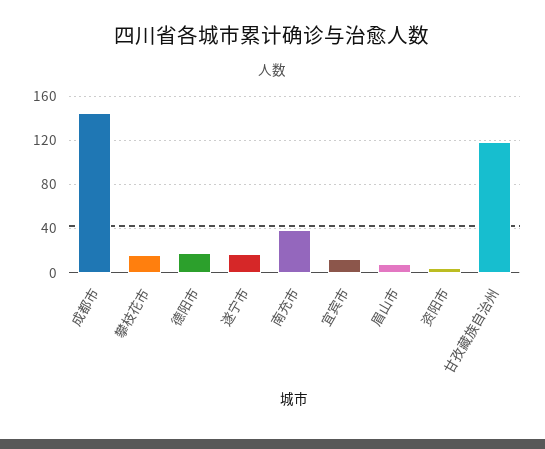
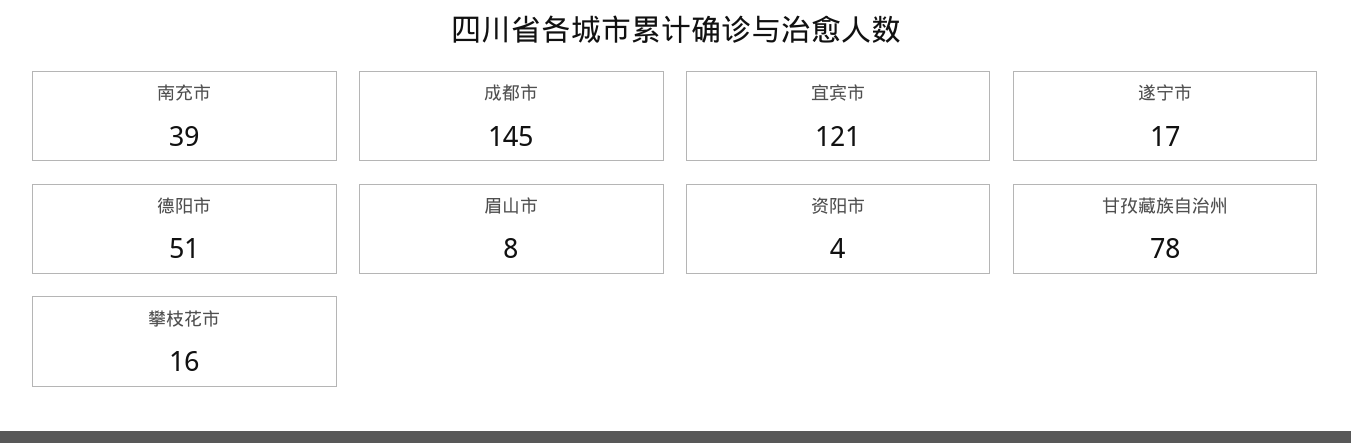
德阳市: 20 -> 51
宜宾市: 10 -> 121
甘孜藏族自治州: 120 -> 78

